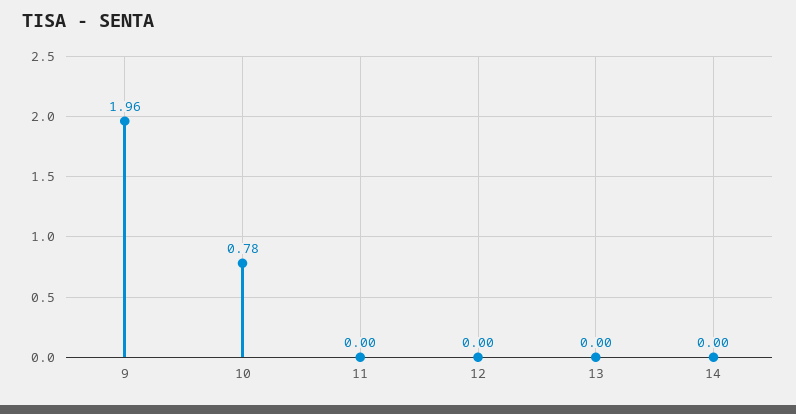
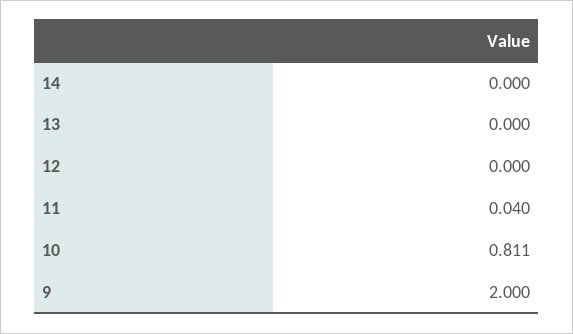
9: 1.96 -> 2
10: 0.78 -> 0.811
11: 0 -> 0.04

